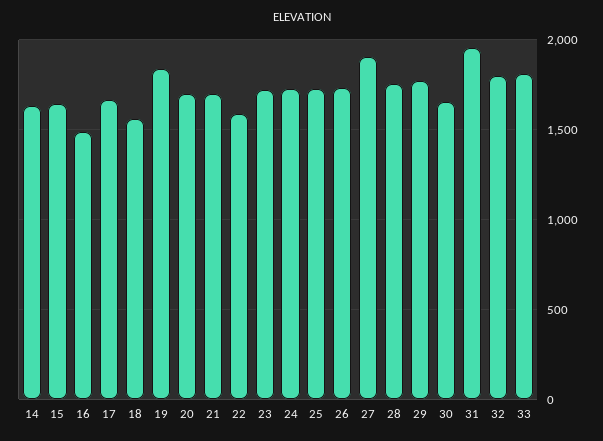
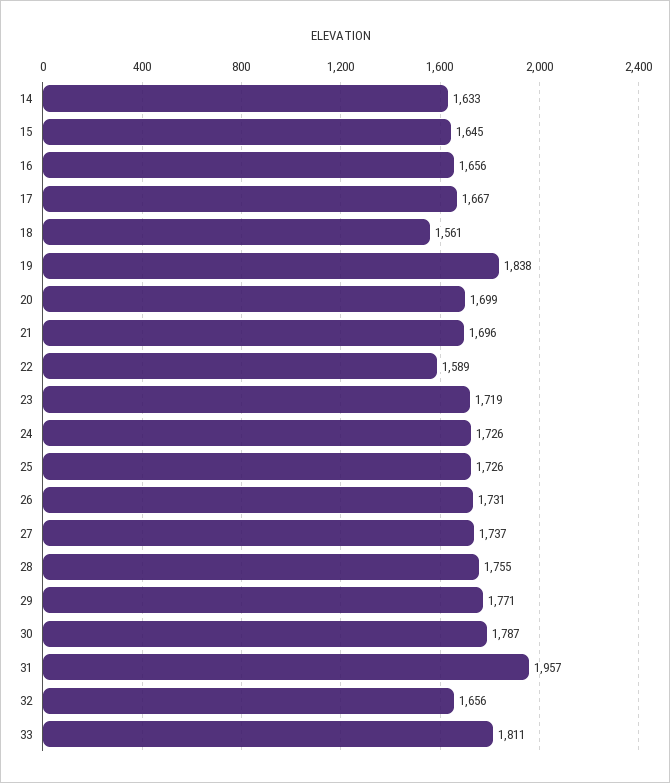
16: 1500 -> 1656
27: 1900 -> 1737
30: 1650 -> 1787
32: 1800 -> 1656

